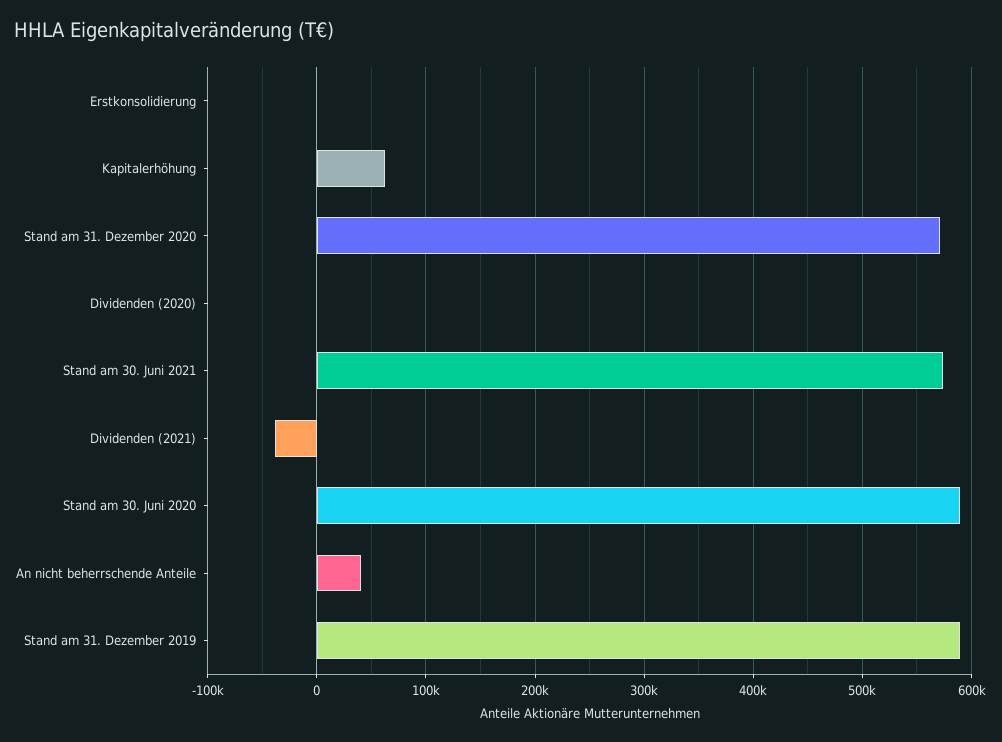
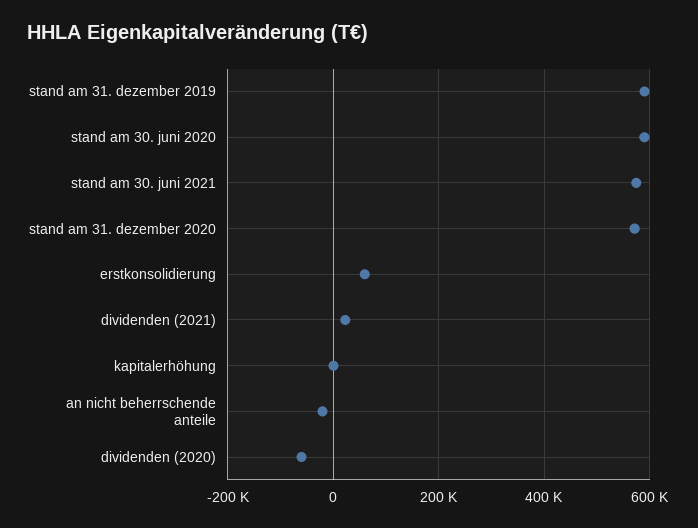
Erstkonsolidierung: 0 -> 60000
Kapitalerhöhung: 60000 -> 0
Dividenden (2020): 0 -> -60000
Dividenden (2021): -40000 -> 20000
An nicht beherrschende Anteile: 40000 -> -20000

